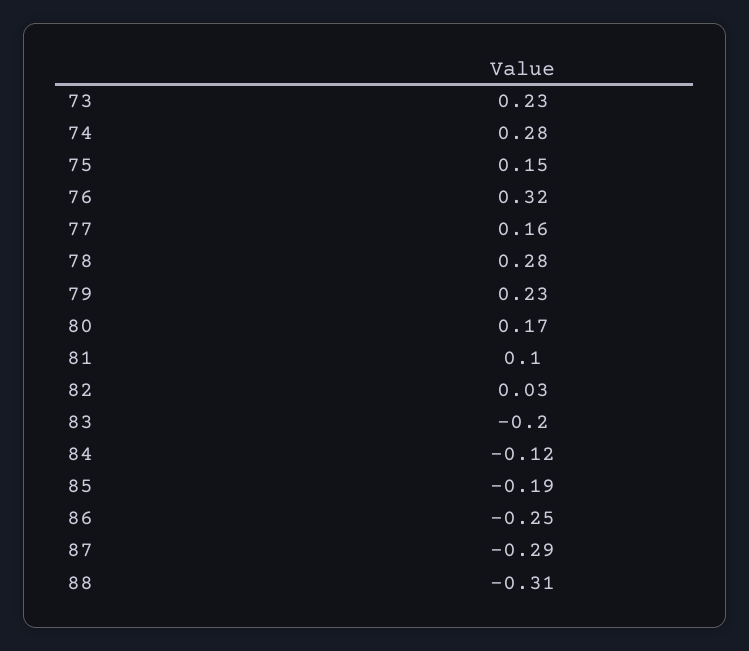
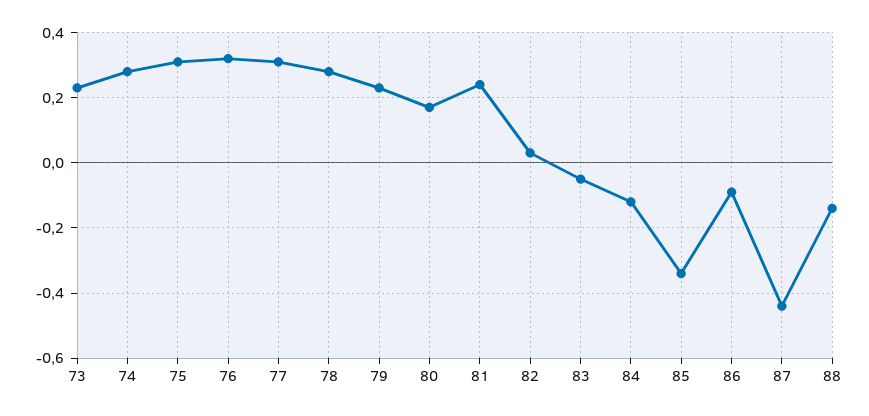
75: 0.15 -> 0.3
77: 0.16 -> 0.3
81: 0.1 -> 0.25
83: -0.2 -> -0.05
85: -0.19 -> -0.35
86: -0.25 -> -0.1
87: -0.29 -> -0.45
88: -0.31 -> -0.15

